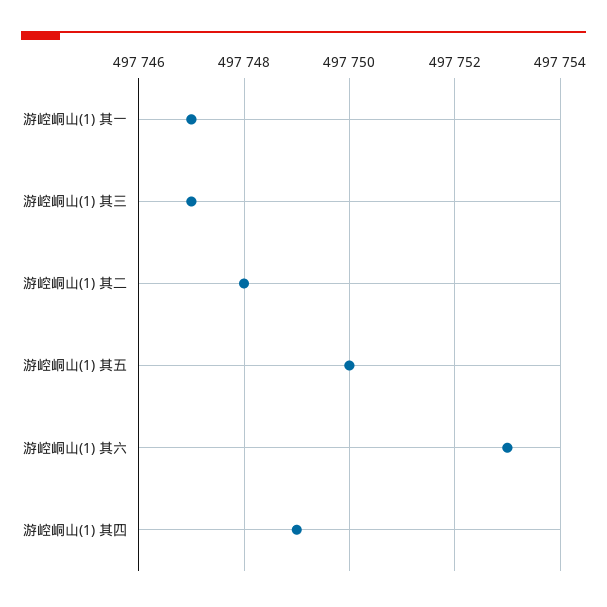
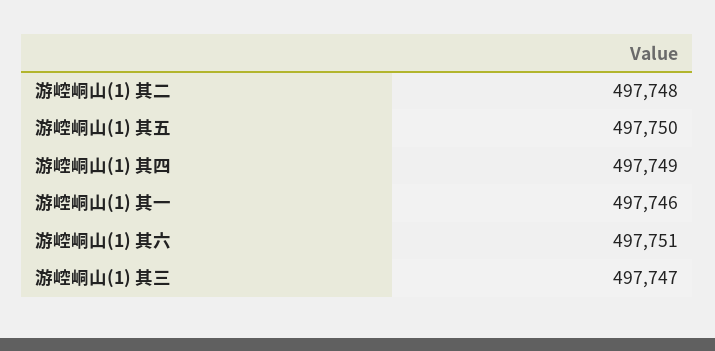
游崆峒山(1) 其一: 497747 -> 497746
游崆峒山(1) 其六: 497753 -> 497751

